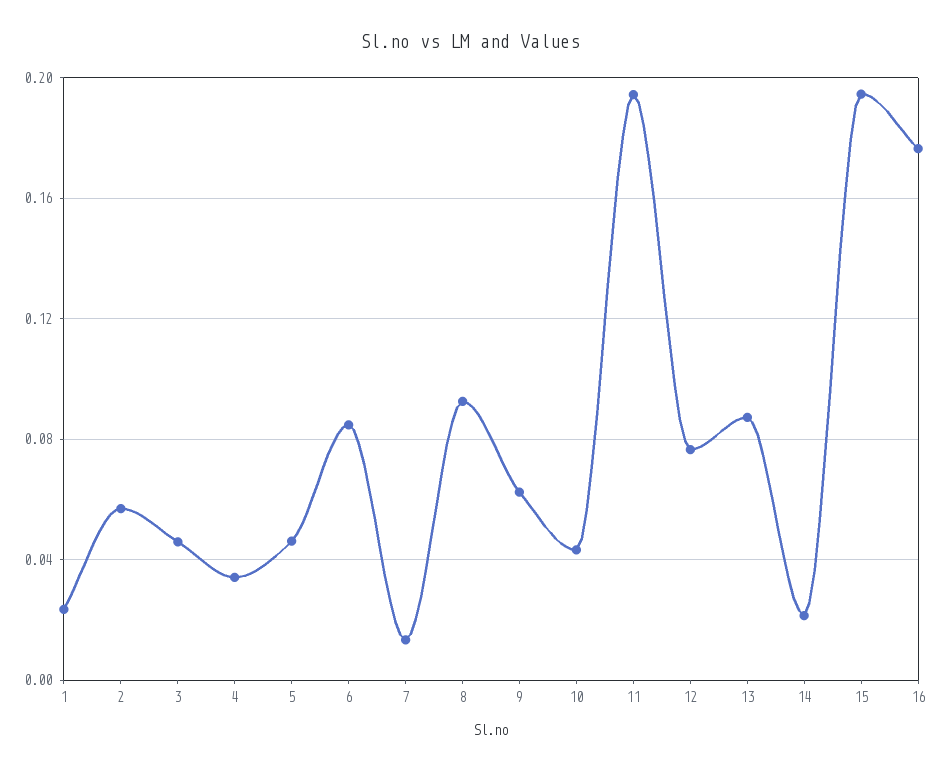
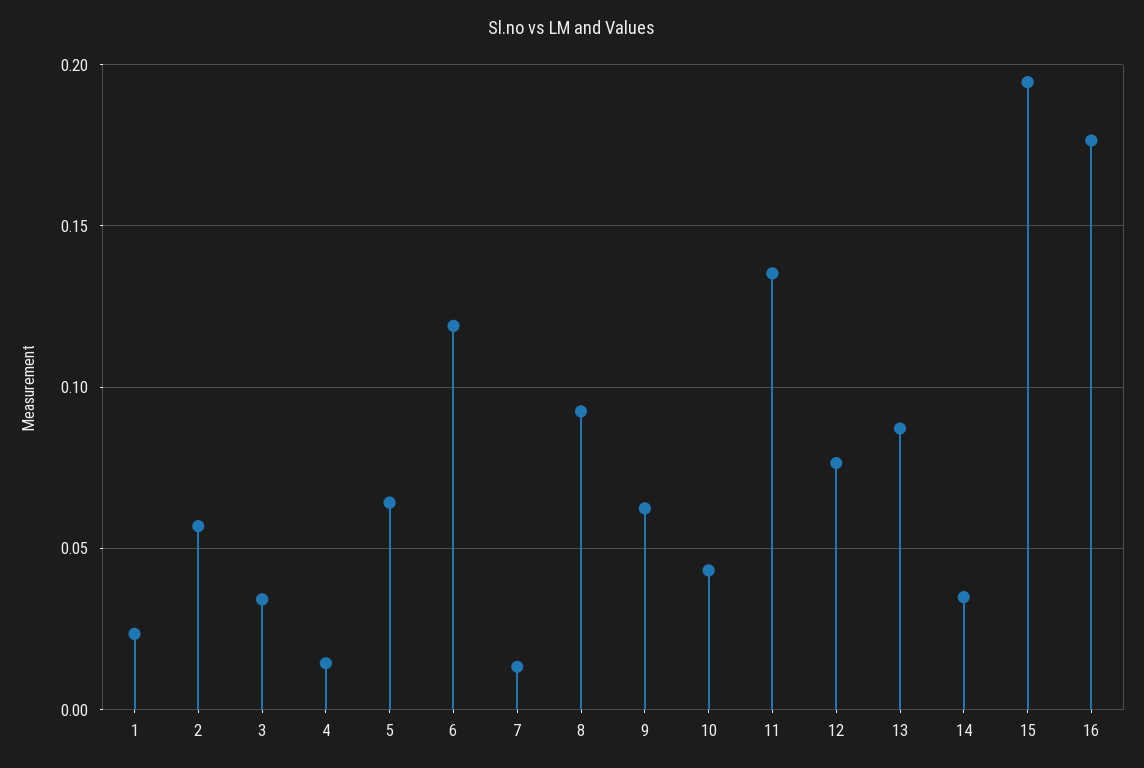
3: 0.045 -> 0.035
4: 0.035 -> 0.015
5: 0.045 -> 0.065
6: 0.085 -> 0.12
11: 0.195 -> 0.135
14: 0.02 -> 0.035

